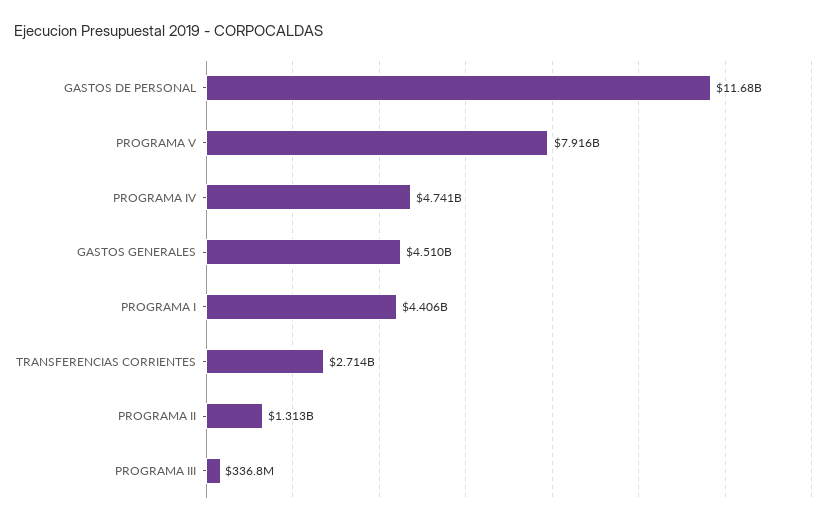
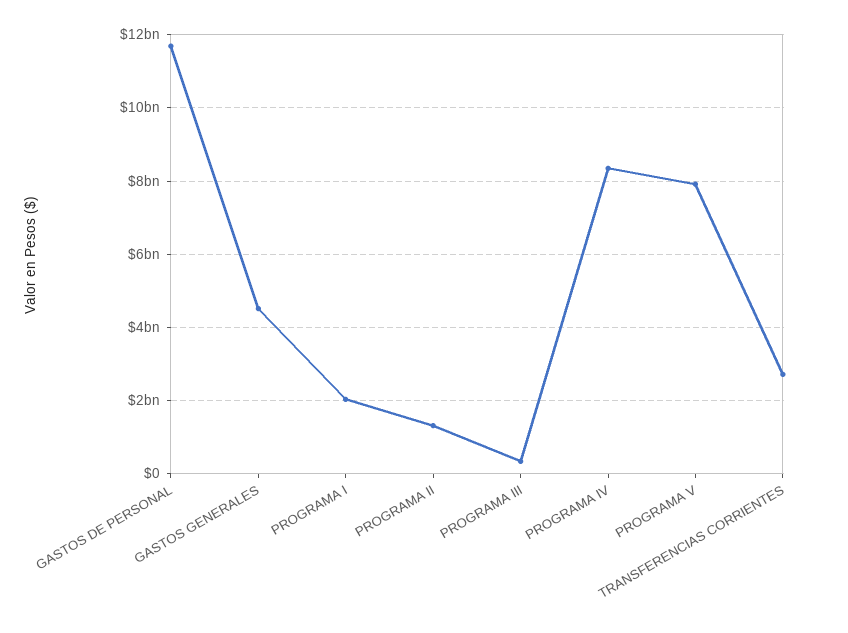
PROGRAMA IV: 4741000000 -> 8400000000
PROGRAMA I: 4406000000 -> 2000000000

